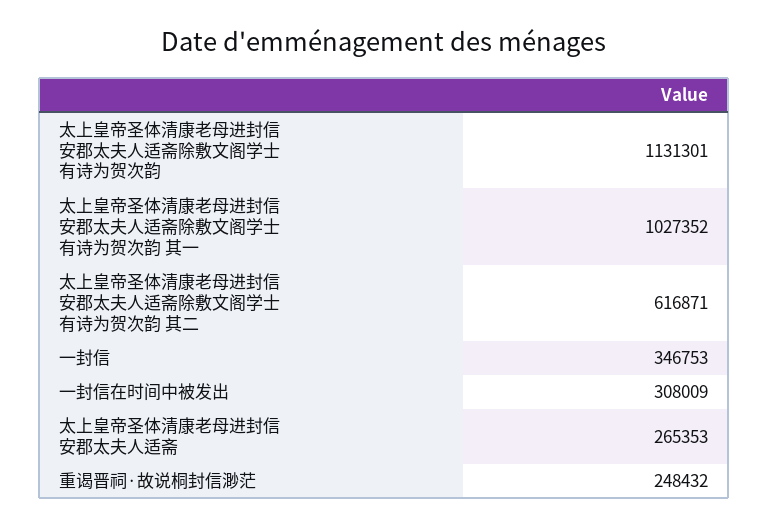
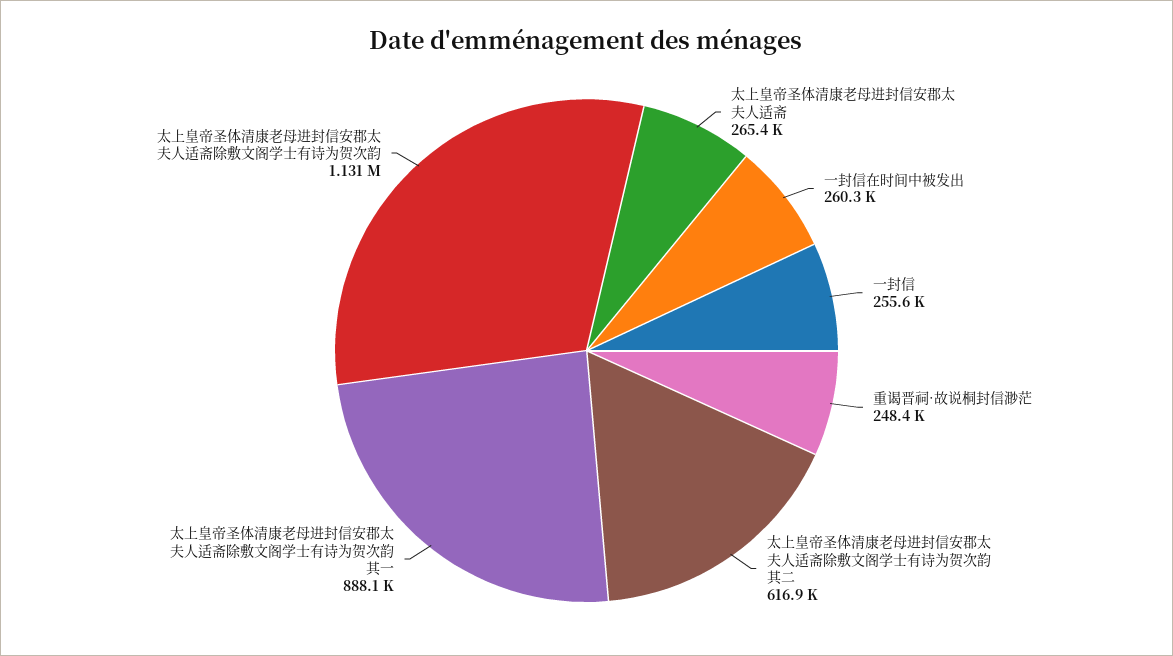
太上皇帝圣体清康老母进封信安郡太夫人适斋除敷文阁学士有诗为贺次韵 其一: 1027352 -> 888100
一封信: 346753 -> 255600
一封信在时间中被发出: 308009 -> 260300

